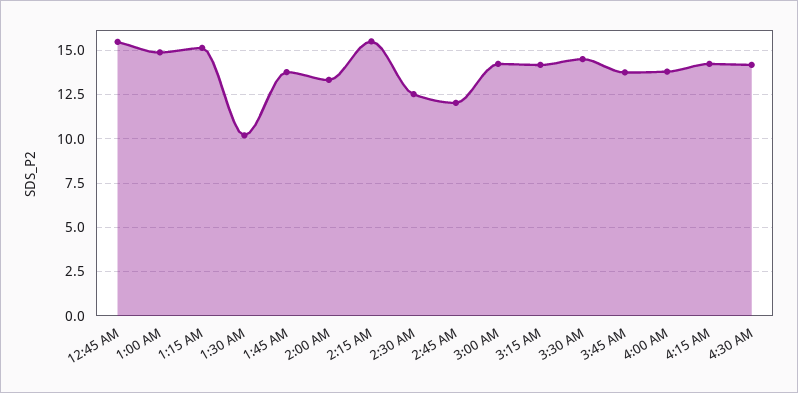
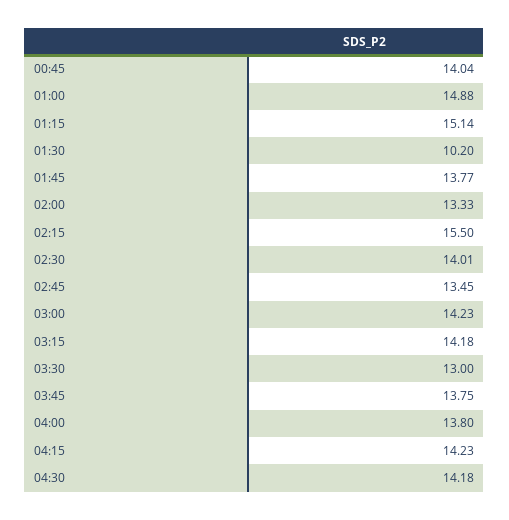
12:45 AM: 15.5 -> 14.04
2:30 AM: 12.5 -> 14.01
2:45 AM: 12 -> 13.45
3:30 AM: 14.5 -> 13

